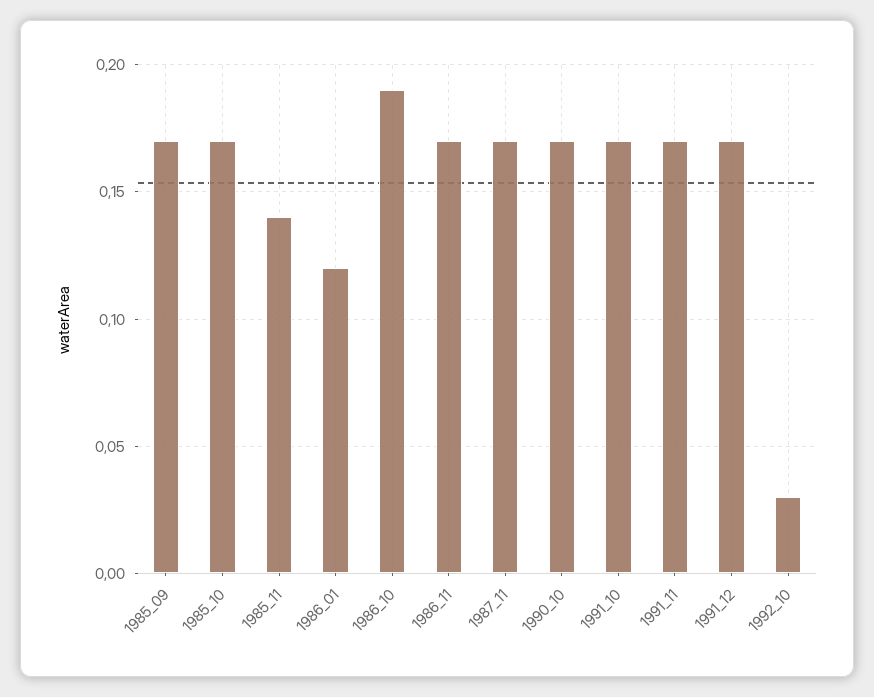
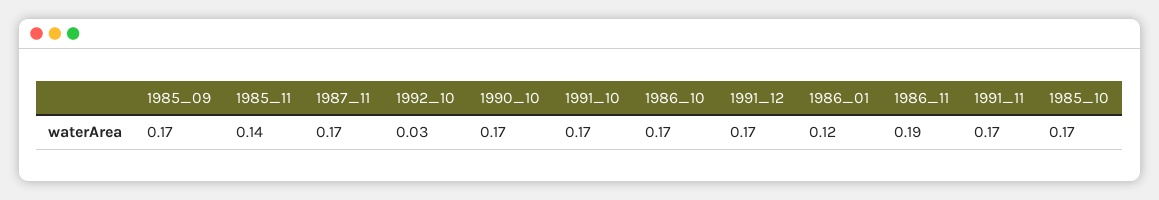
1986_10: 0.19 -> 0.17
1986_11: 0.17 -> 0.19

